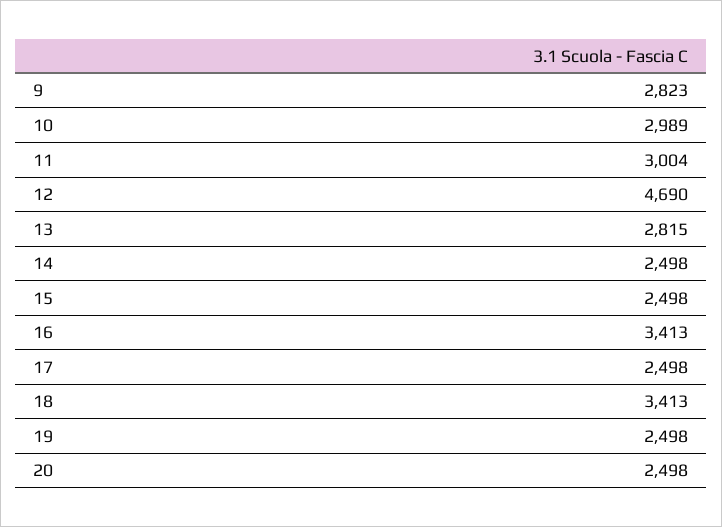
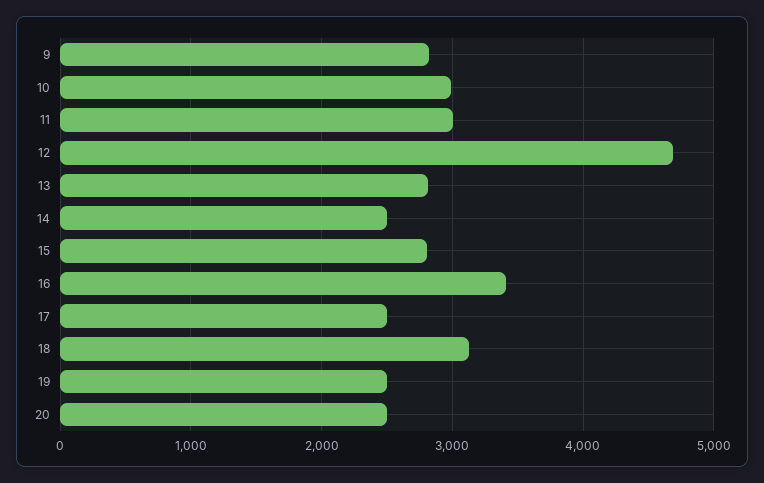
15: 2498 -> 2800
18: 3413 -> 3100

